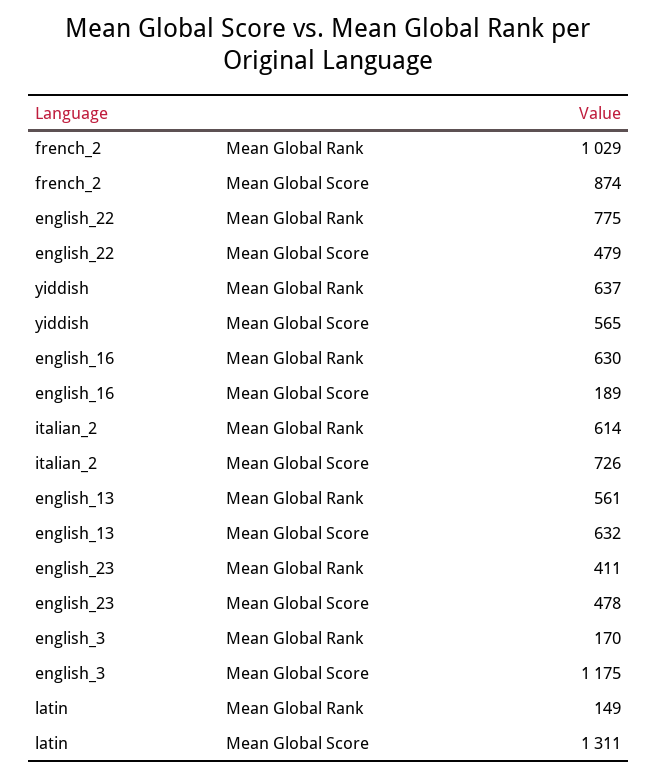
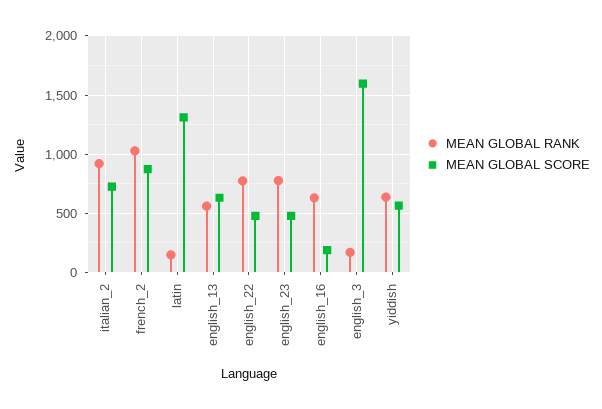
Mean Global Rank, italian_2: 614 -> 900
Mean Global Rank, english_23: 411 -> 800
Mean Global Score, english_3: 1175 -> 1600

